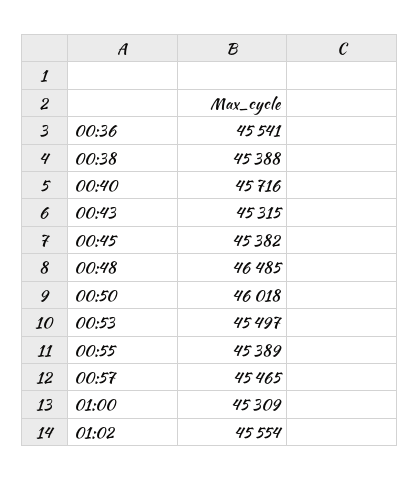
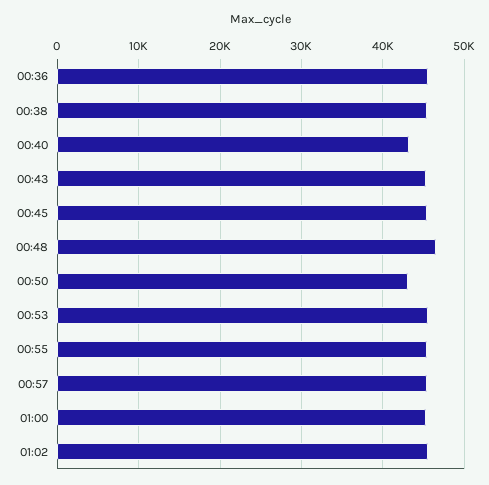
00:40: 45716 -> 43000
00:50: 46018 -> 43000

